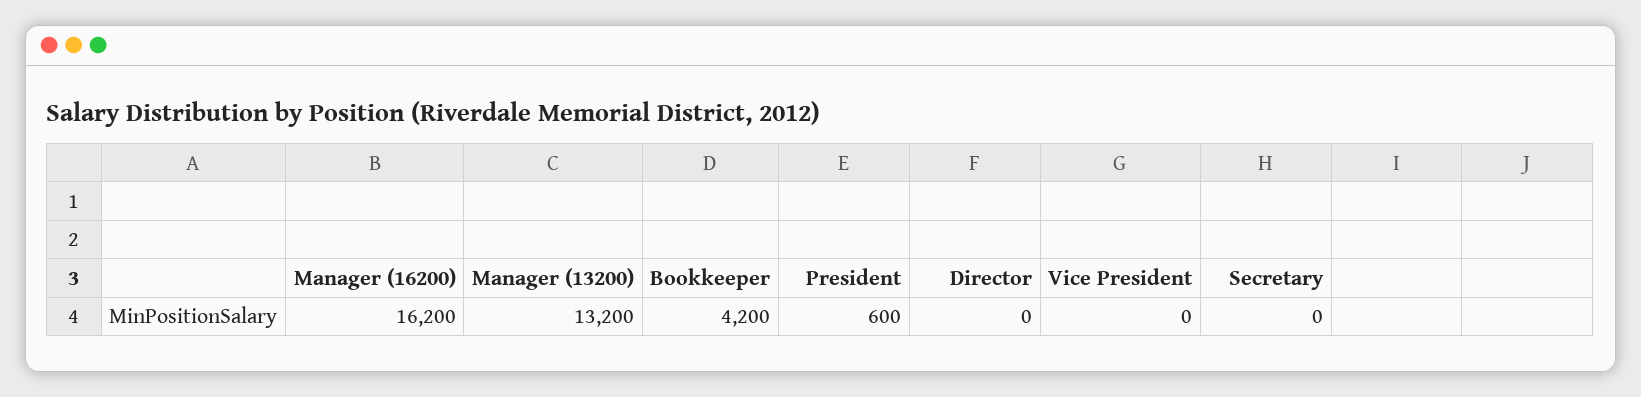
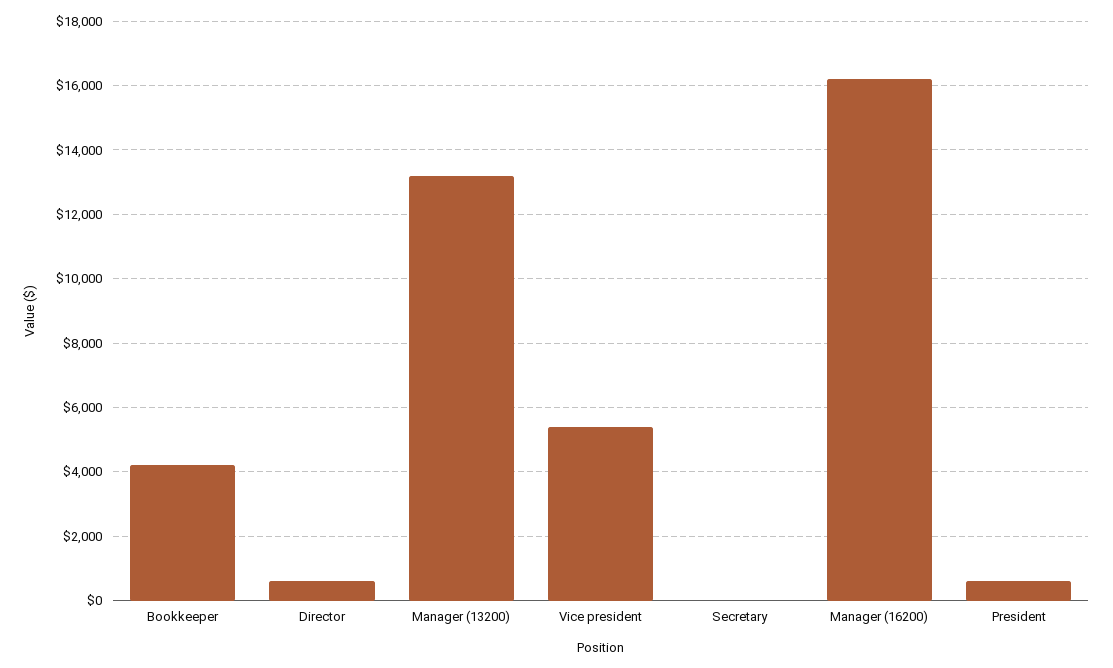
Director: 0 -> 600
Vice President: 0 -> 5400

